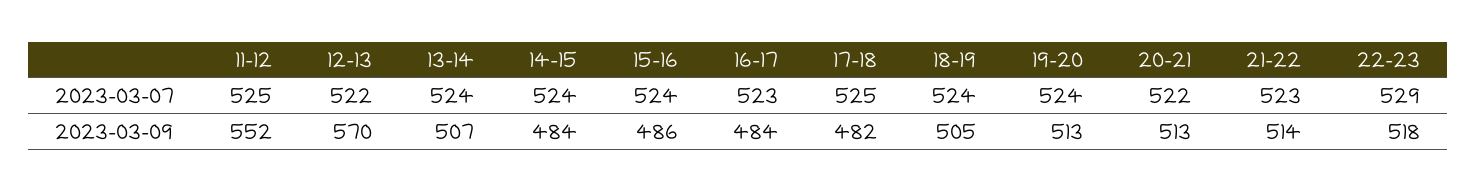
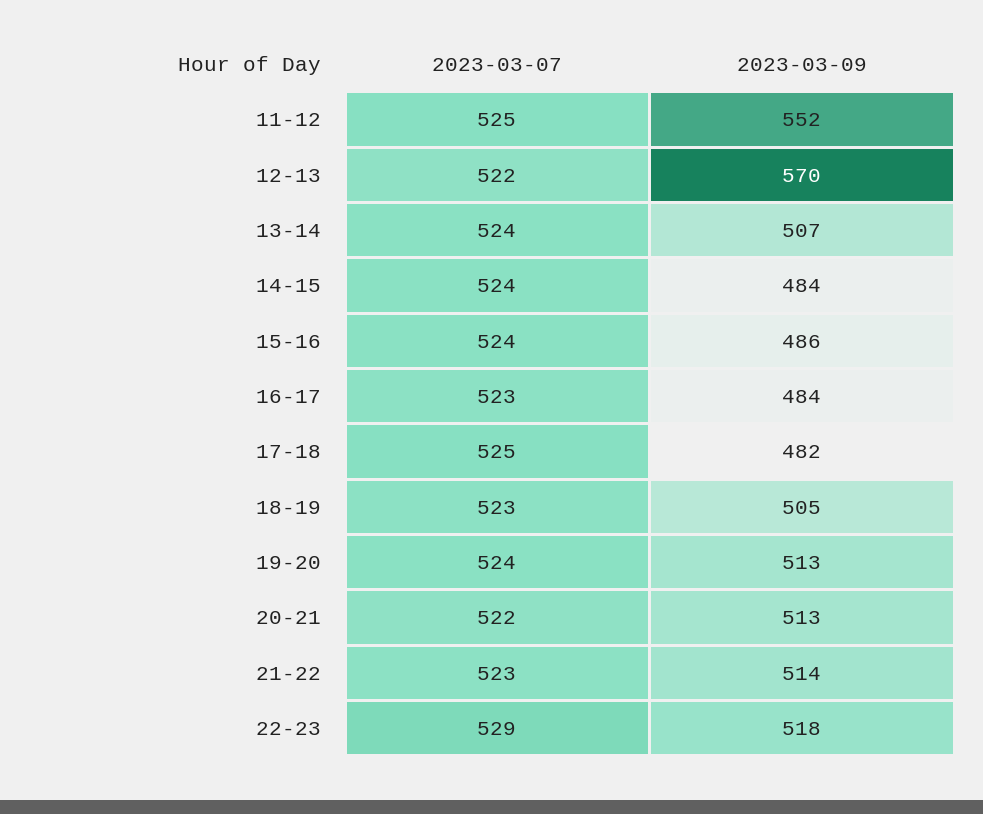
18-19, 2023-03-07: 524 -> 523

